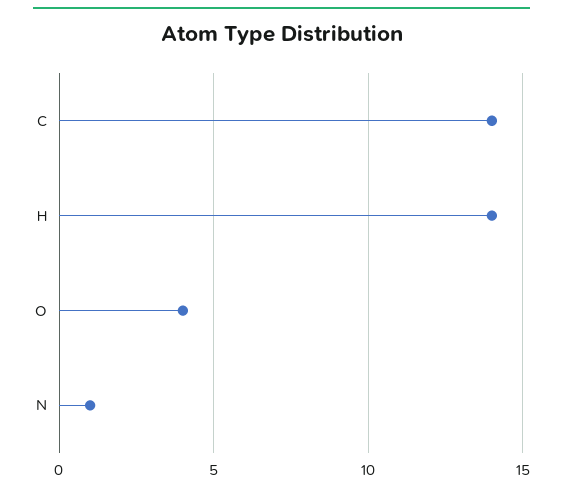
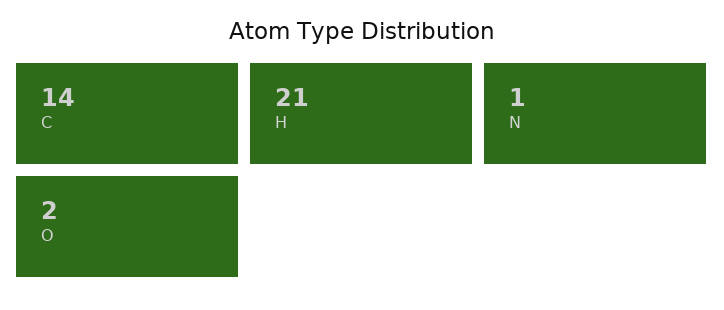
H: 14 -> 21
O: 4 -> 2

